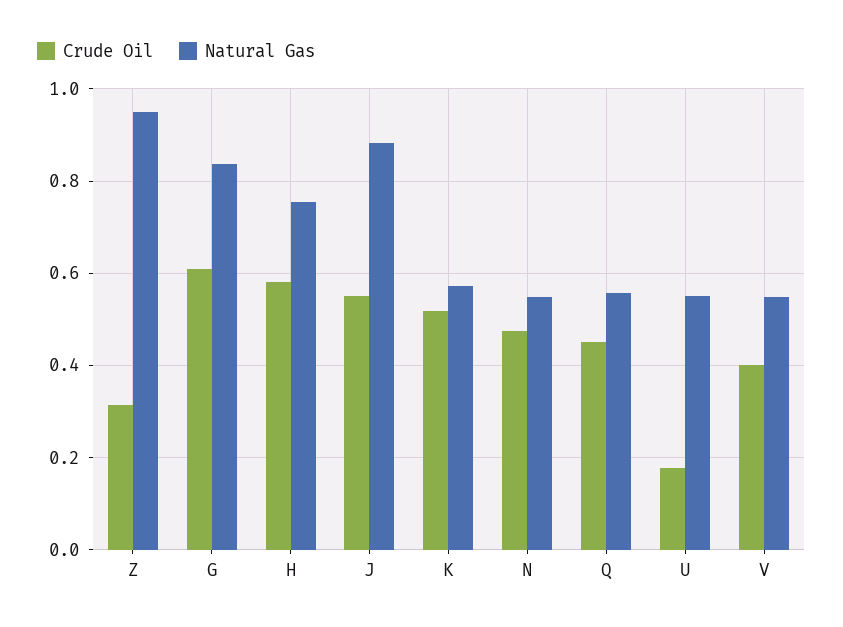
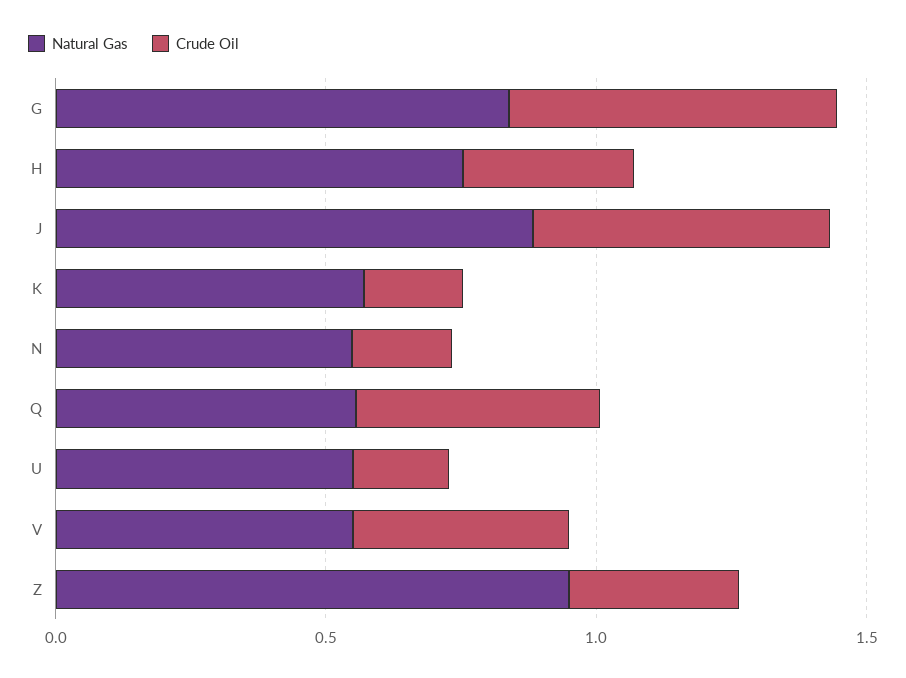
Crude Oil, H: 0.58 -> 0.3
Crude Oil, K: 0.52 -> 0.2
Crude Oil, N: 0.48 -> 0.2

